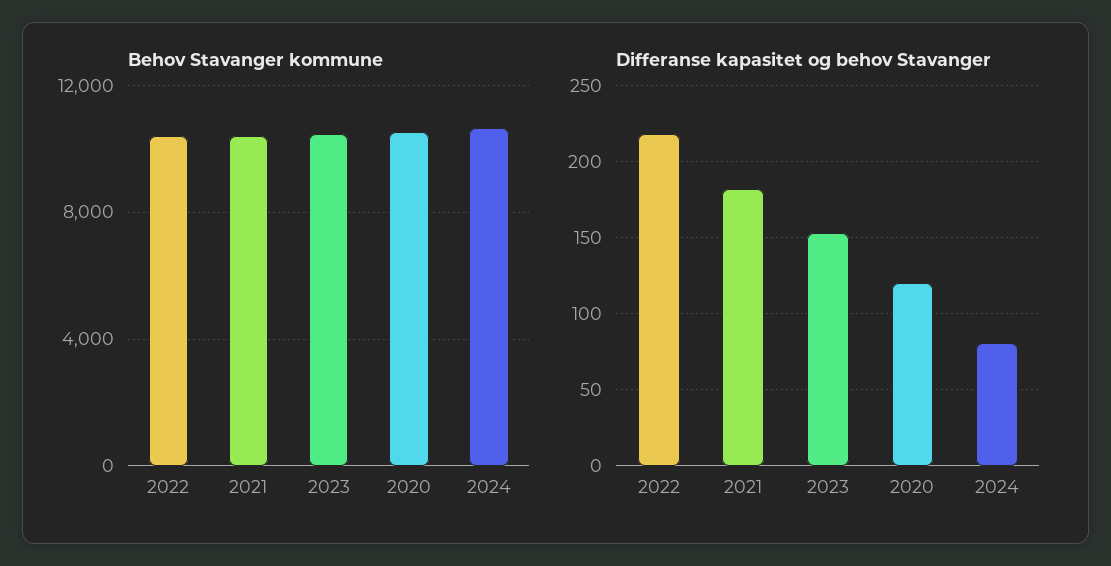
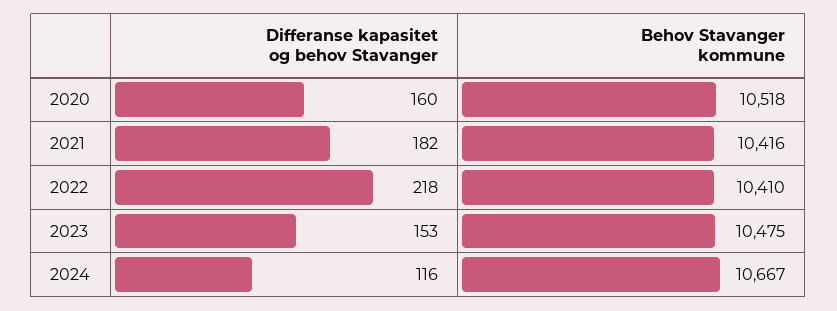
Differanse kapasitet og behov Stavanger, 2020: 120 -> 160
Differanse kapasitet og behov Stavanger, 2024: 80 -> 116

